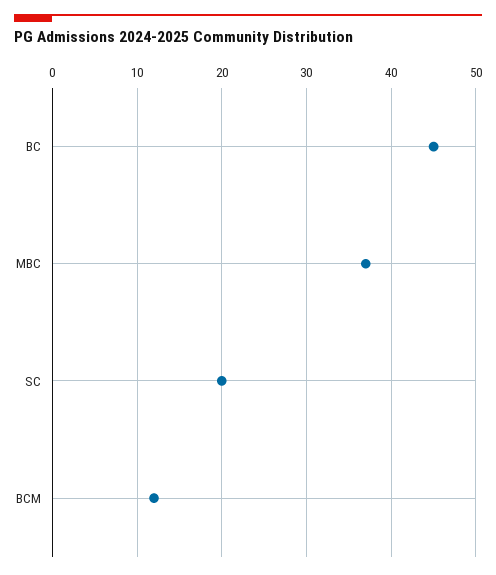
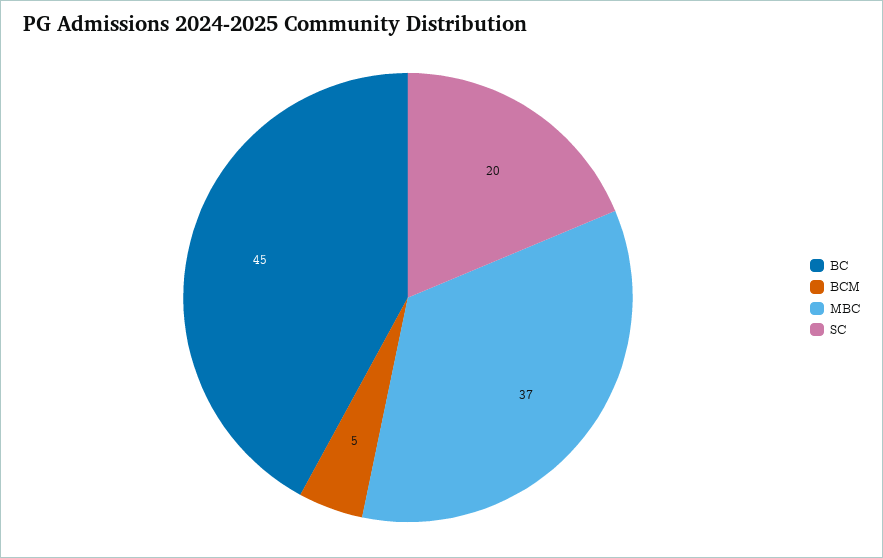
BCM: 12 -> 5

